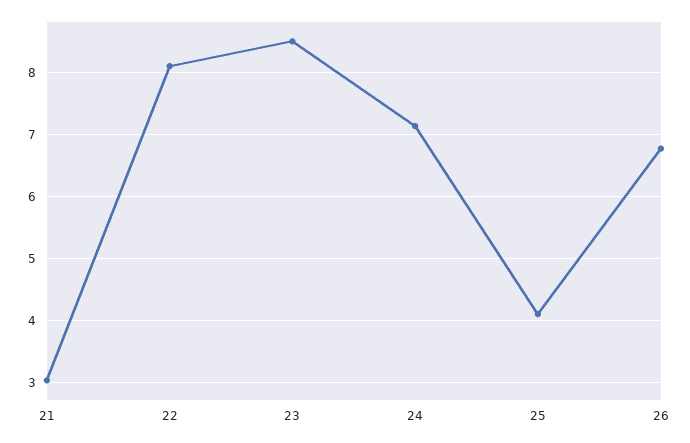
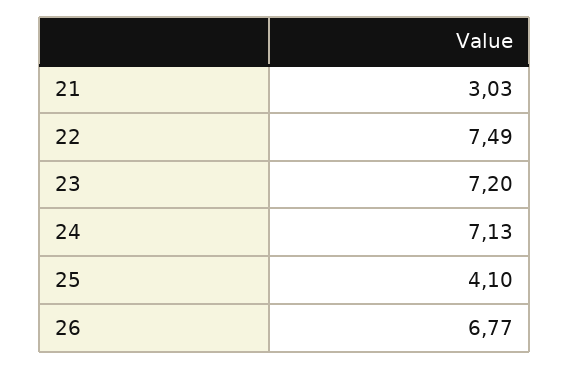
22: 8.1 -> 7.49
23: 8.5 -> 7.2

